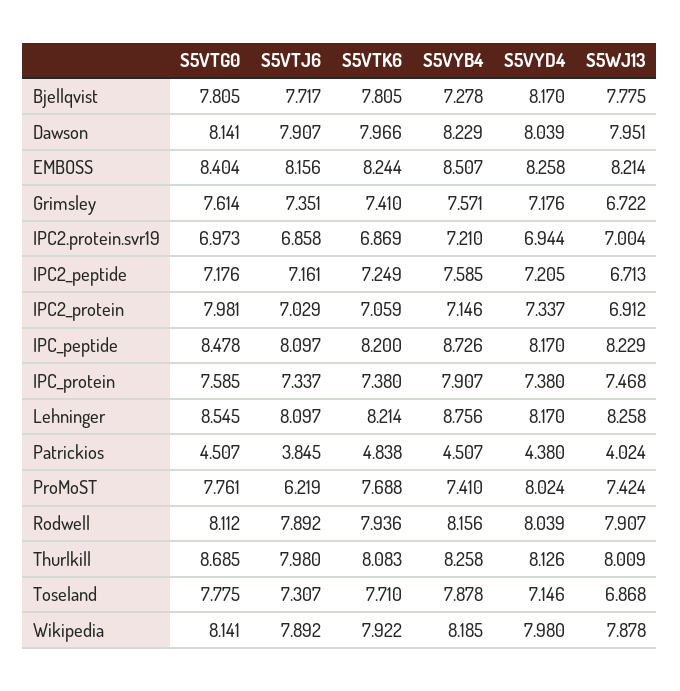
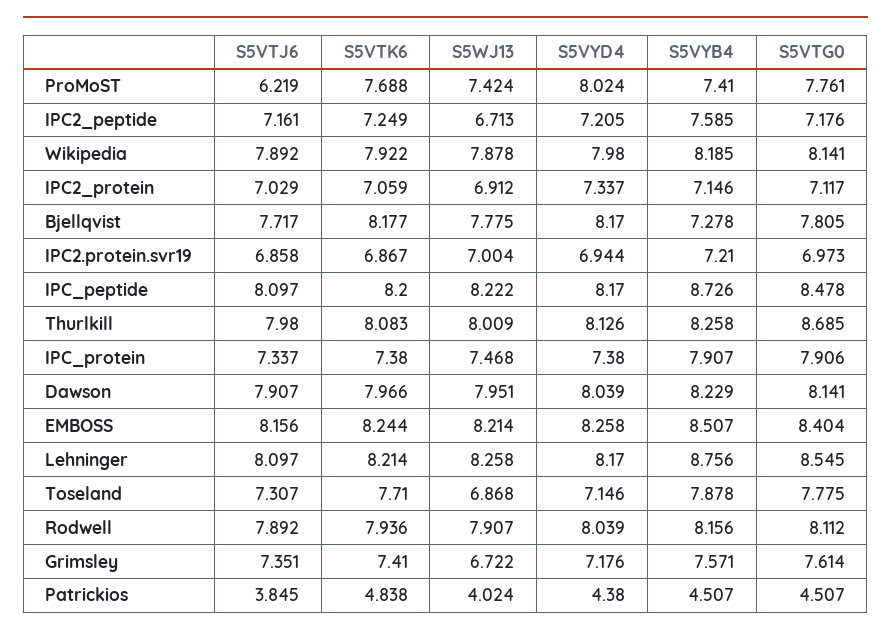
S5VTK6, Bjellqvist: 7.805 -> 8.177
S5VTK6, IPC2.protein.svr19: 6.869 -> 6.867
S5VTG0, IPC2_protein: 7.981 -> 7.117
S5WJ13, IPC_peptide: 8.229 -> 8.222
S5VTG0, IPC_protein: 7.585 -> 7.906

